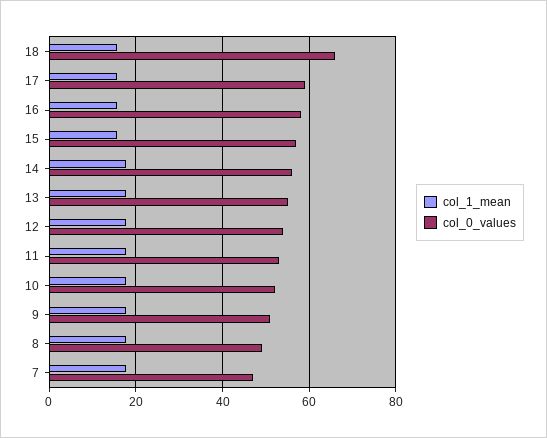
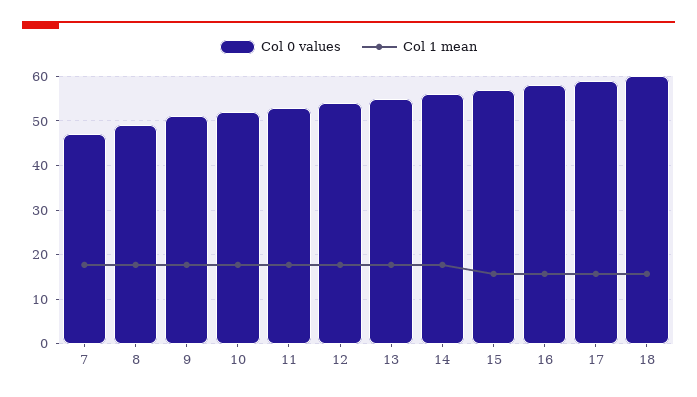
col_0_values, 18: 66 -> 60

